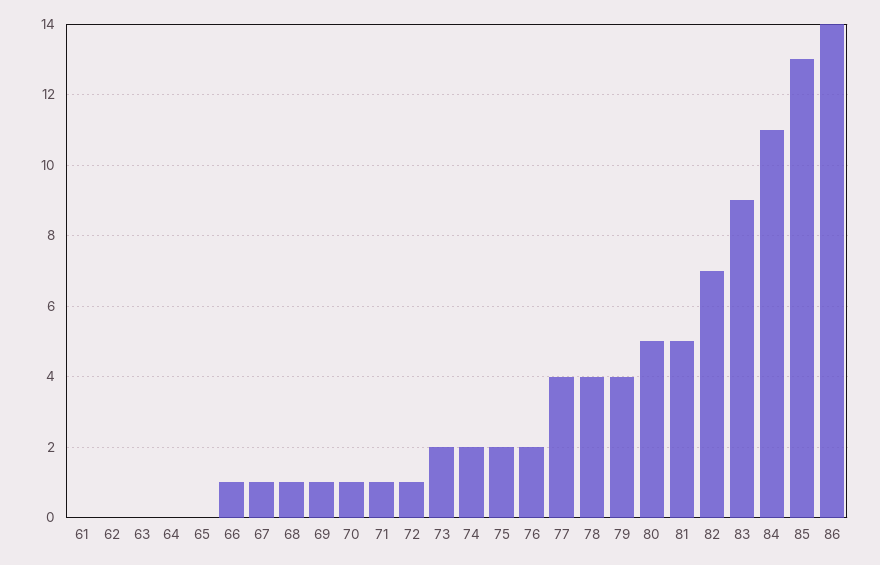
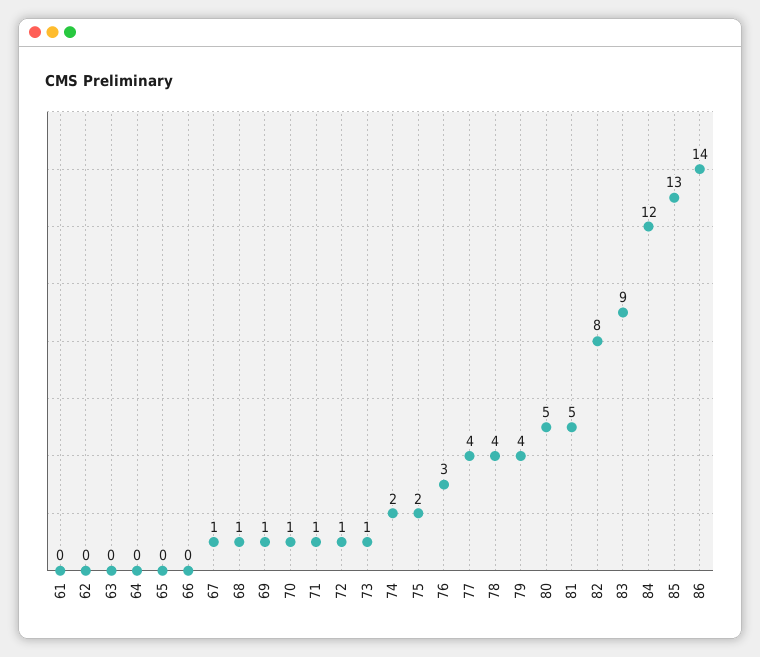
66: 1 -> 0
73: 2 -> 1
76: 2 -> 3
82: 7 -> 8
84: 11 -> 12

